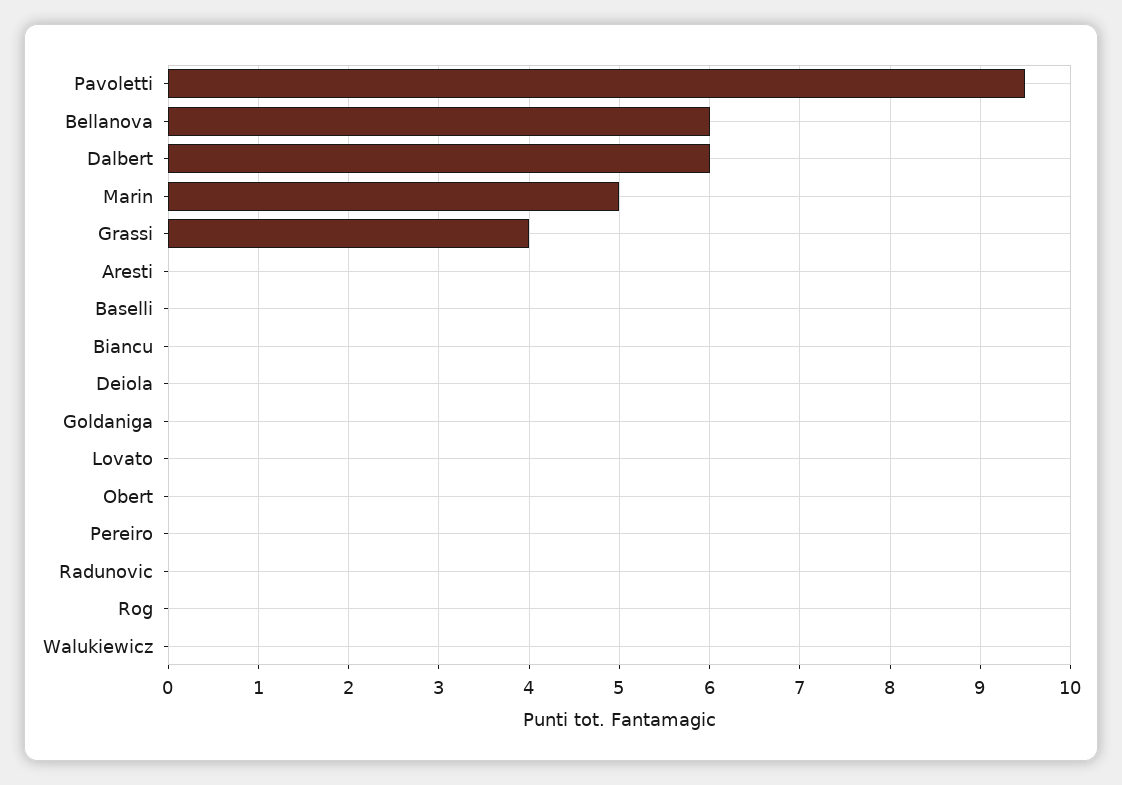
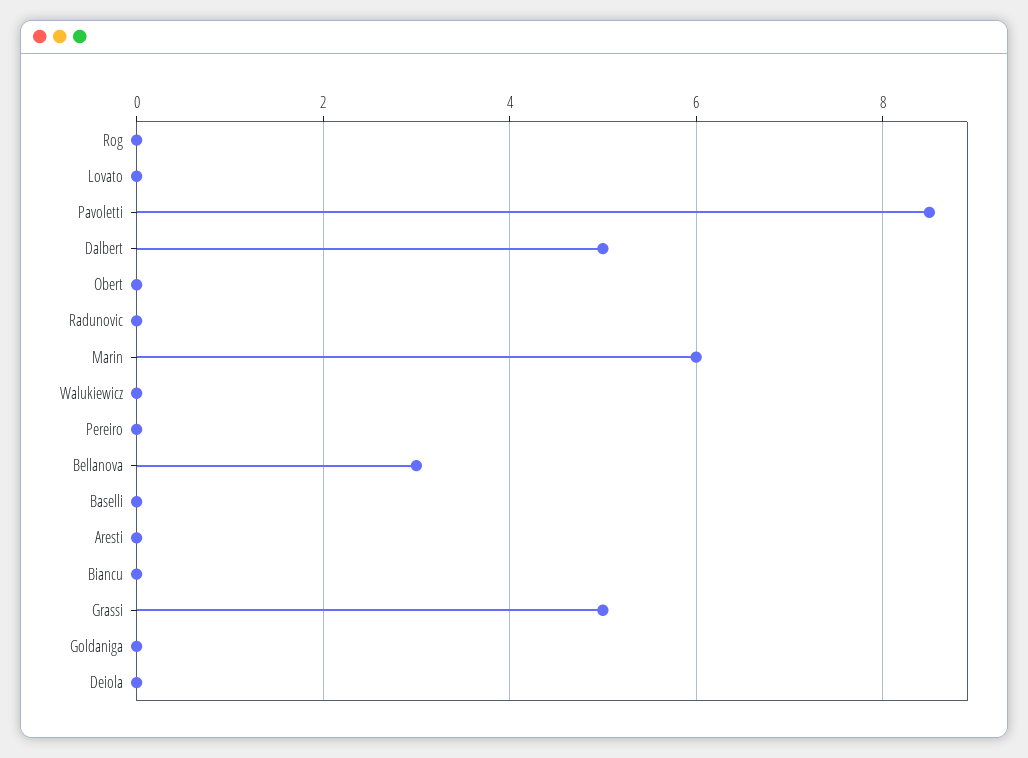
Pavoletti: 9.5 -> 8.5
Bellanova: 6 -> 3
Dalbert: 6 -> 5
Marin: 5 -> 6
Grassi: 4 -> 5

